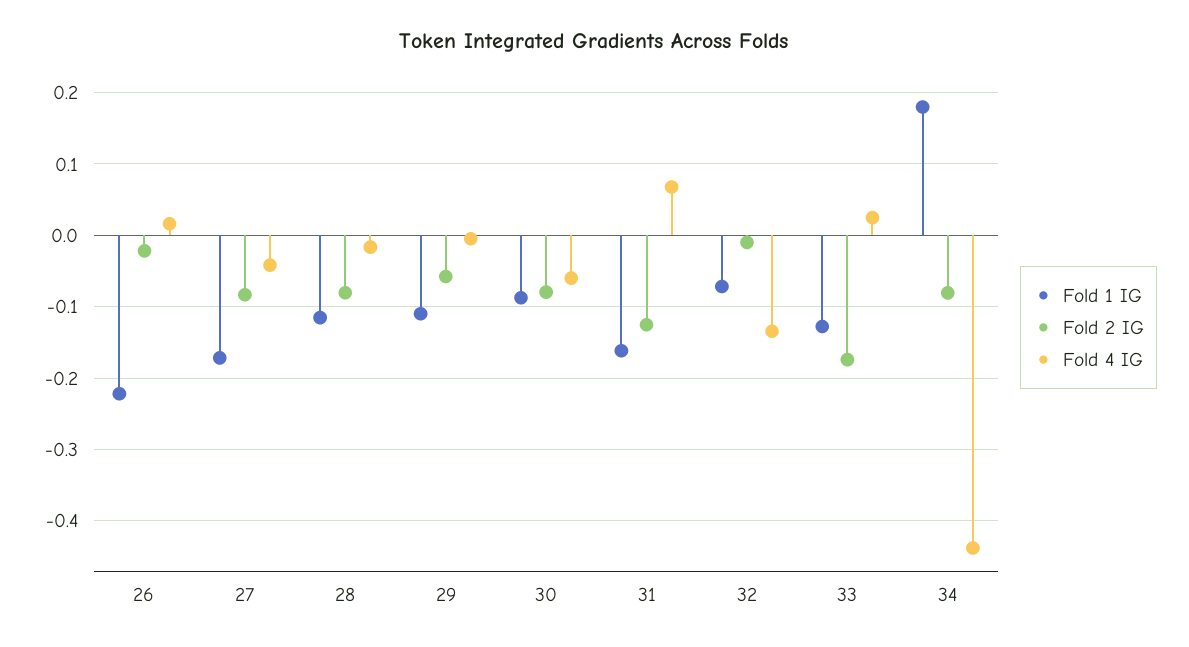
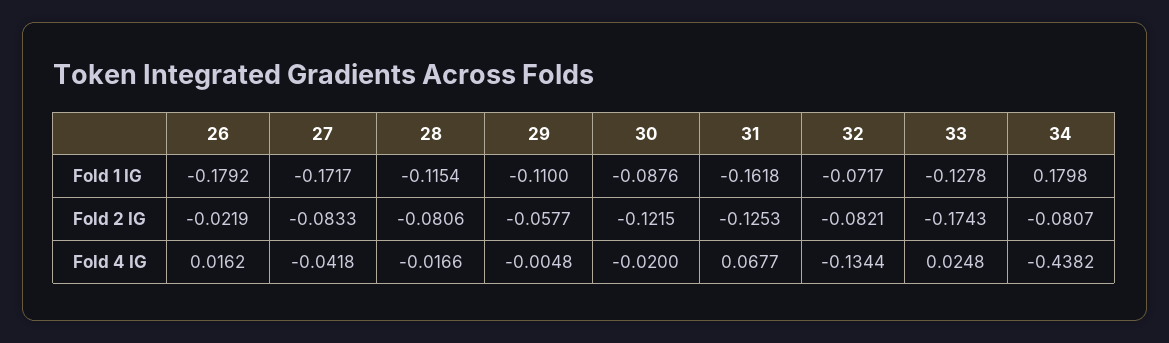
Fold 1 IG, 26: -0.22 -> -0.1792
Fold 2 IG, 30: -0.08 -> -0.1215
Fold 4 IG, 30: -0.06 -> -0.02
Fold 2 IG, 32: -0.01 -> -0.0821

